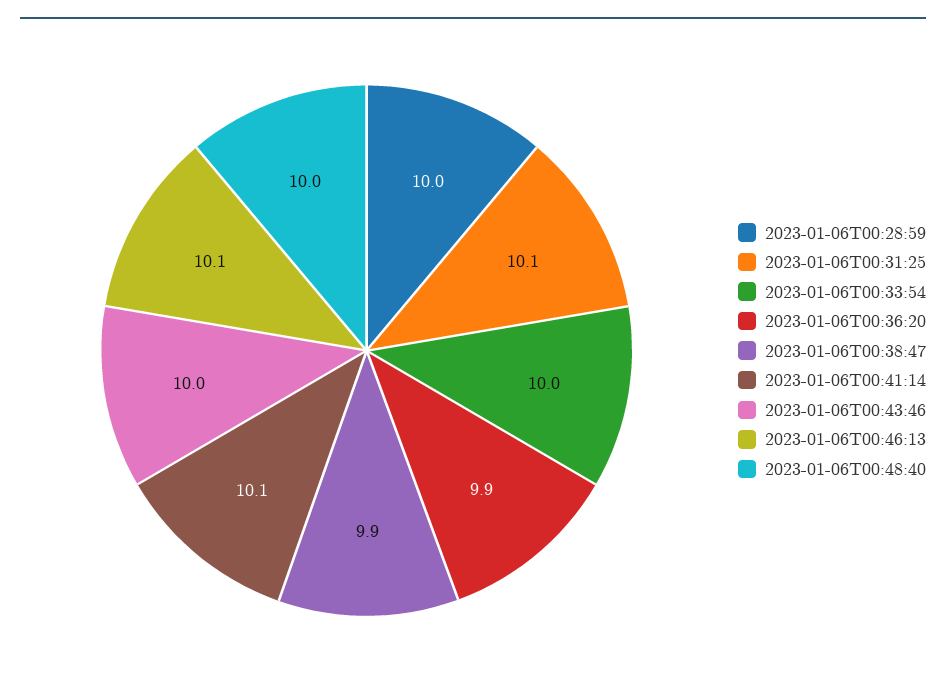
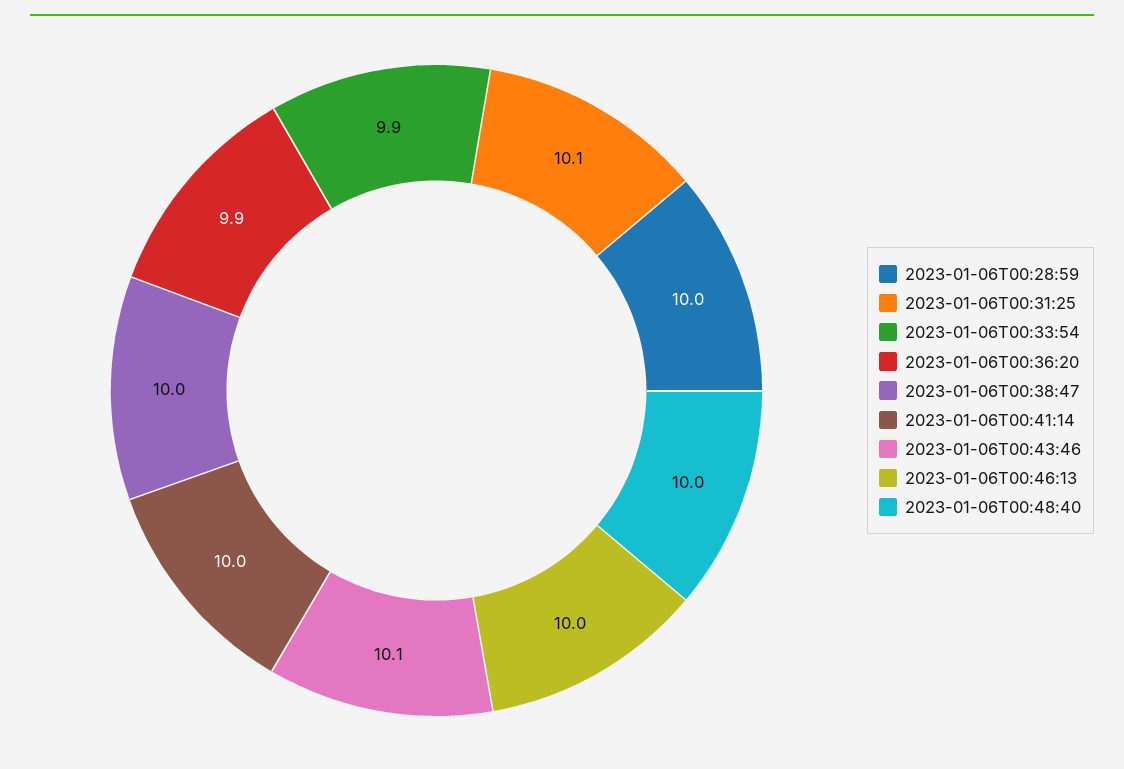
2023-01-06T00:33:54: 10 -> 9.9
2023-01-06T00:38:47: 9.9 -> 10
2023-01-06T00:41:14: 10.1 -> 10
2023-01-06T00:43:46: 10 -> 10.1
2023-01-06T00:46:13: 10.1 -> 10

